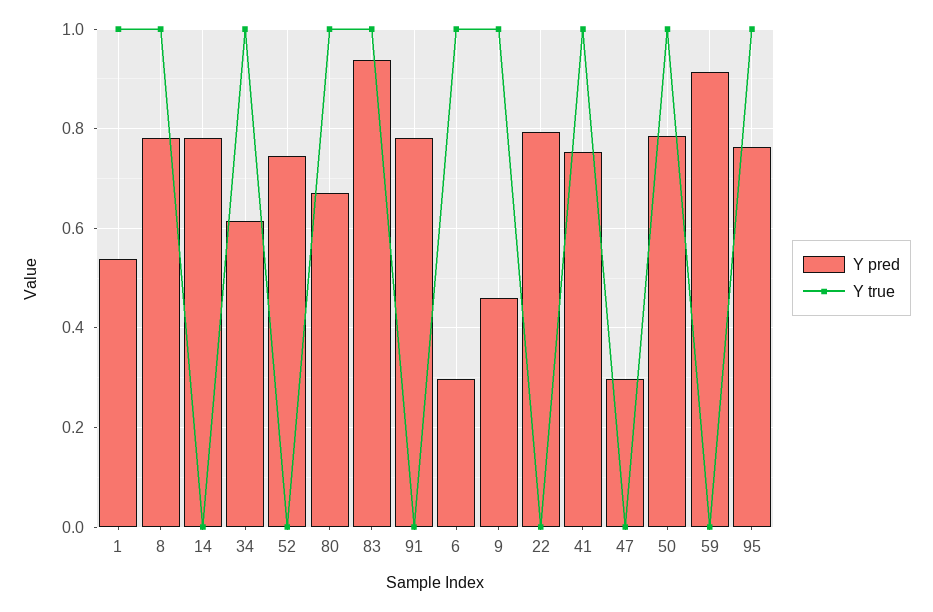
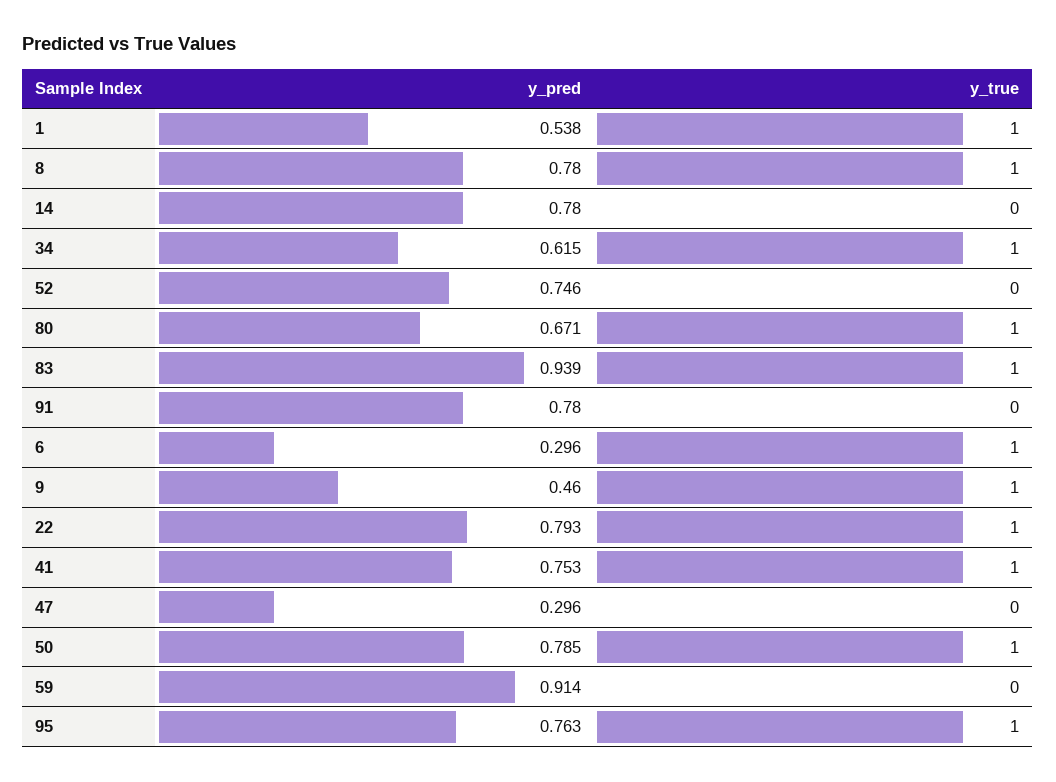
Y true, 22: 0 -> 1

